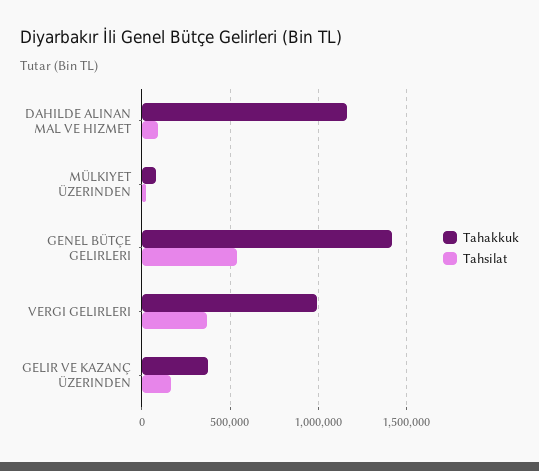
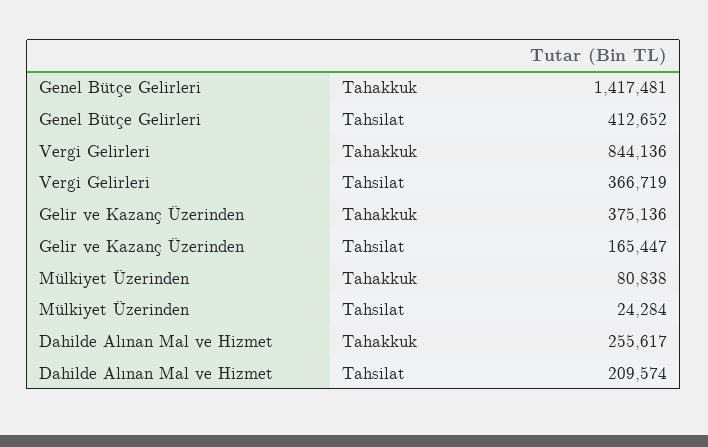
Tahakkuk, DAHILDE ALINAN MAL VE HIZMET: 1150000 -> 255617
Tahsilat, DAHILDE ALINAN MAL VE HIZMET: 100000 -> 209574
Tahsilat, GENEL BÜTÇE GELIRLERI: 550000 -> 412652
Tahakkuk, VERGI GELIRLERI: 1000000 -> 844136

